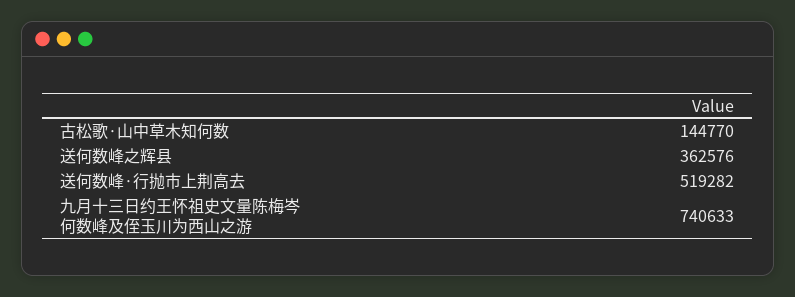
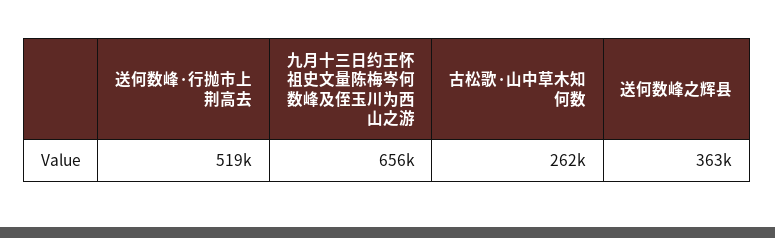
古松歌·山中草木知何数: 144770 -> 262000
九月十三日约王怀祖史文量陈梅岑何数峰及侄玉川为西山之游: 740633 -> 656000

